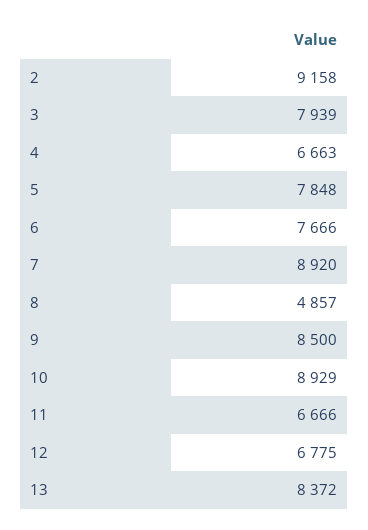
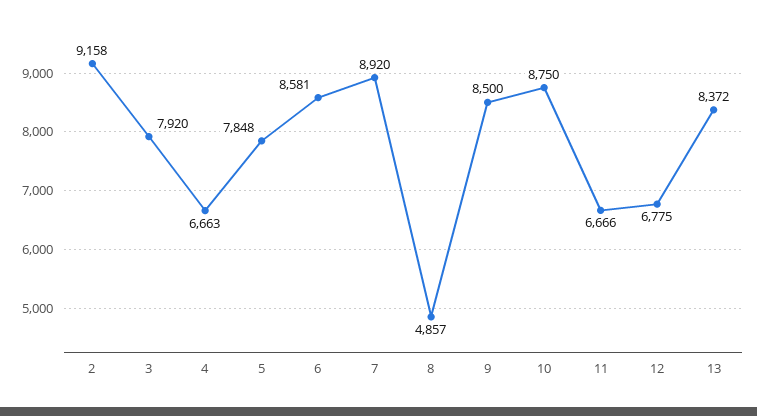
3: 7939 -> 7920
6: 7666 -> 8581
10: 8929 -> 8750

